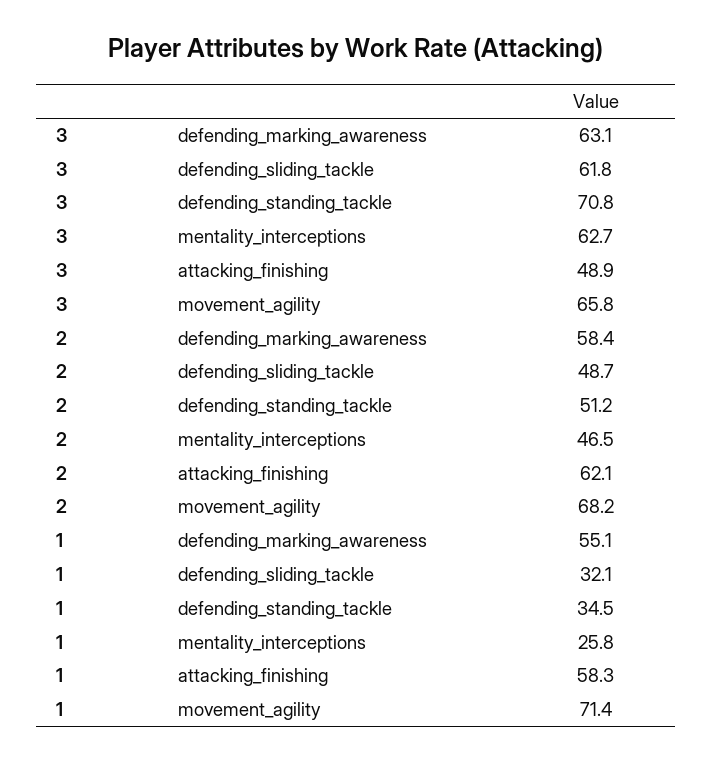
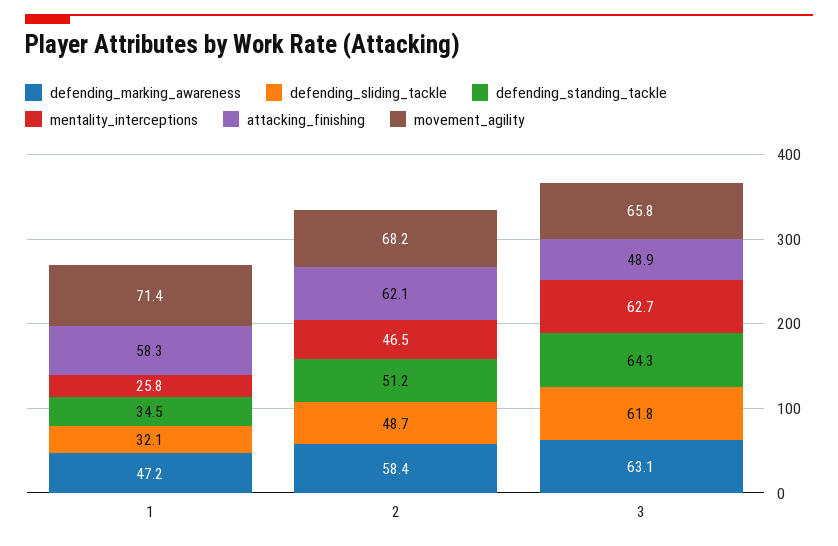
defending_standing_tackle, 3: 70.8 -> 64.3
defending_marking_awareness, 1: 55.1 -> 47.2

